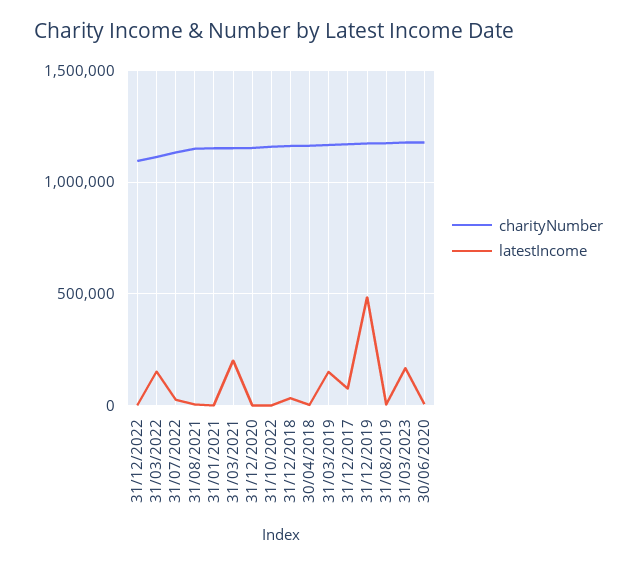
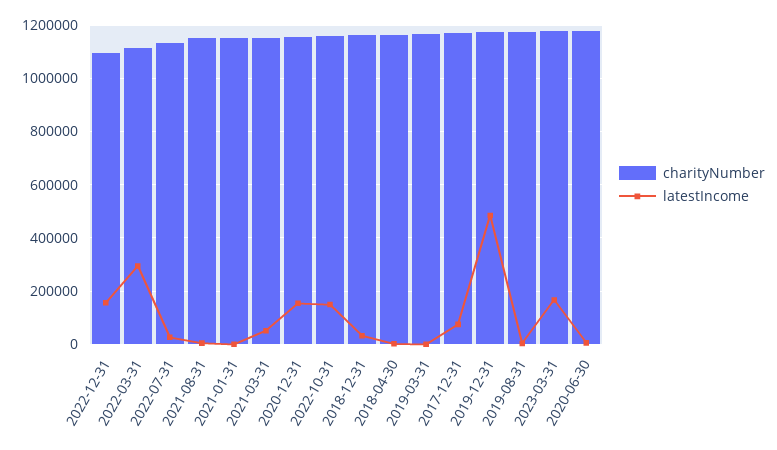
latestIncome, 31/12/2022: 0 -> 150000
latestIncome, 31/03/2022: 150000 -> 300000
latestIncome, 31/03/2021: 200000 -> 50000
latestIncome, 31/12/2020: 0 -> 150000
latestIncome, 31/10/2022: 0 -> 150000
latestIncome, 31/03/2019: 150000 -> 0

